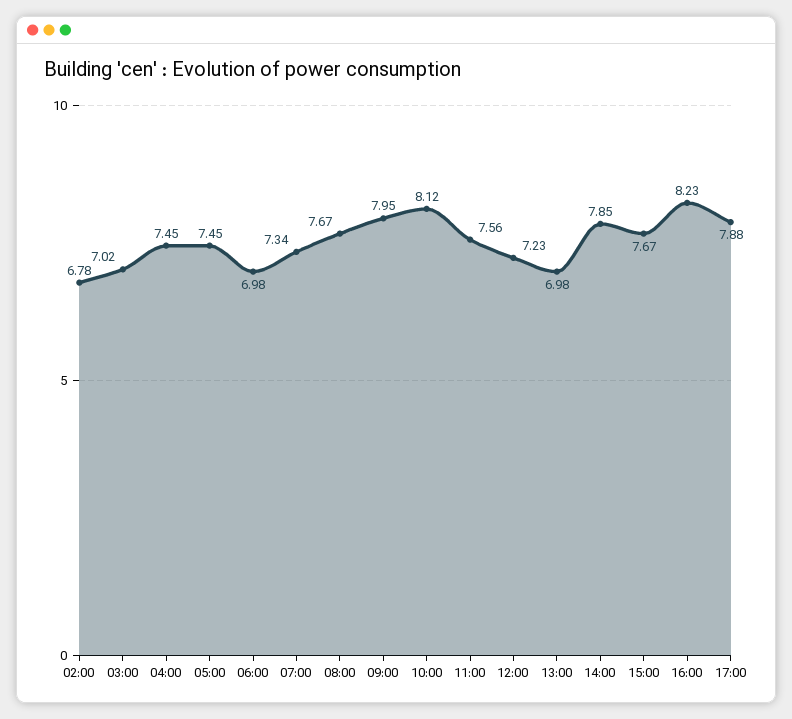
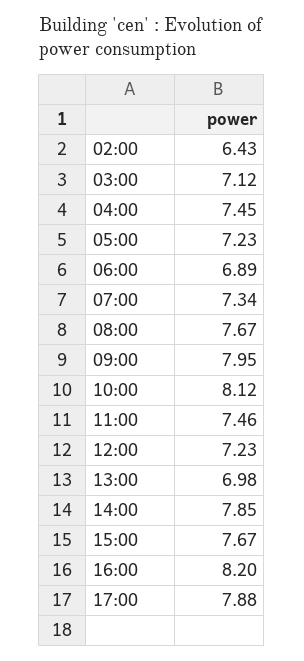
02:00: 6.78 -> 6.43
03:00: 7.02 -> 7.12
05:00: 7.45 -> 7.23
06:00: 6.98 -> 6.89
11:00: 7.56 -> 7.46
16:00: 8.23 -> 8.2

